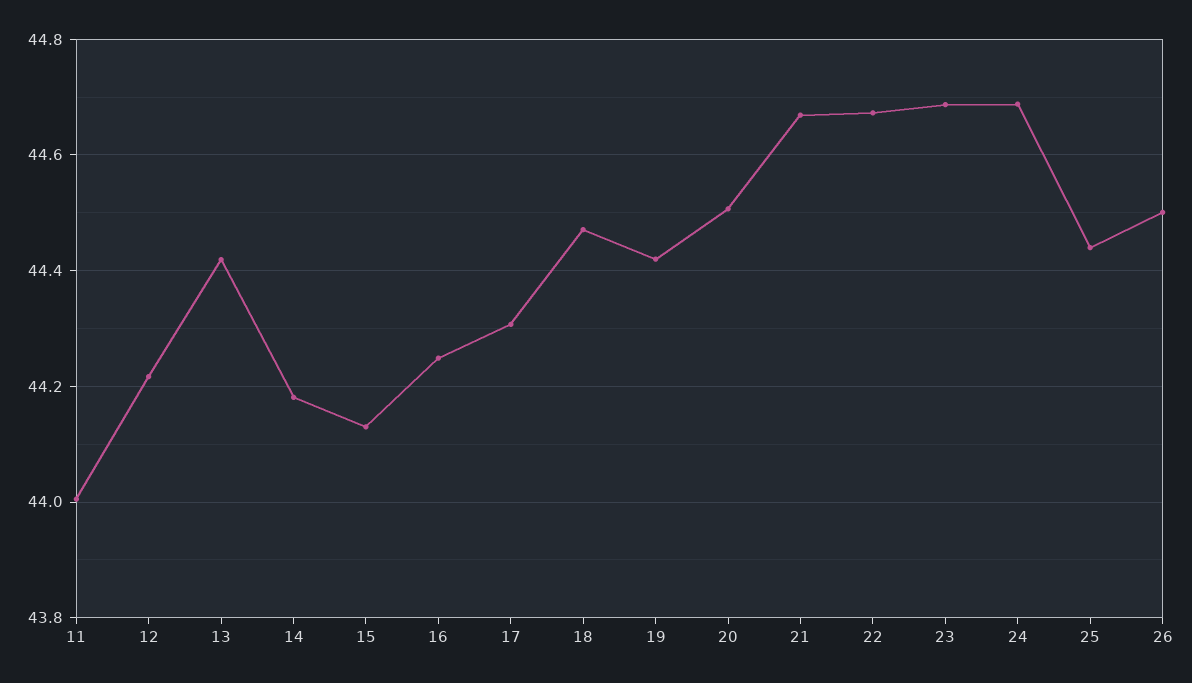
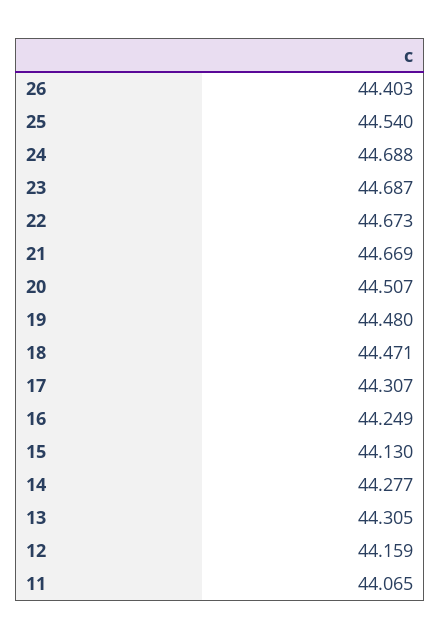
11: 44 -> 44.065
12: 44.22 -> 44.159
13: 44.42 -> 44.305
14: 44.18 -> 44.277
19: 44.42 -> 44.48
25: 44.44 -> 44.54
26: 44.5 -> 44.403

